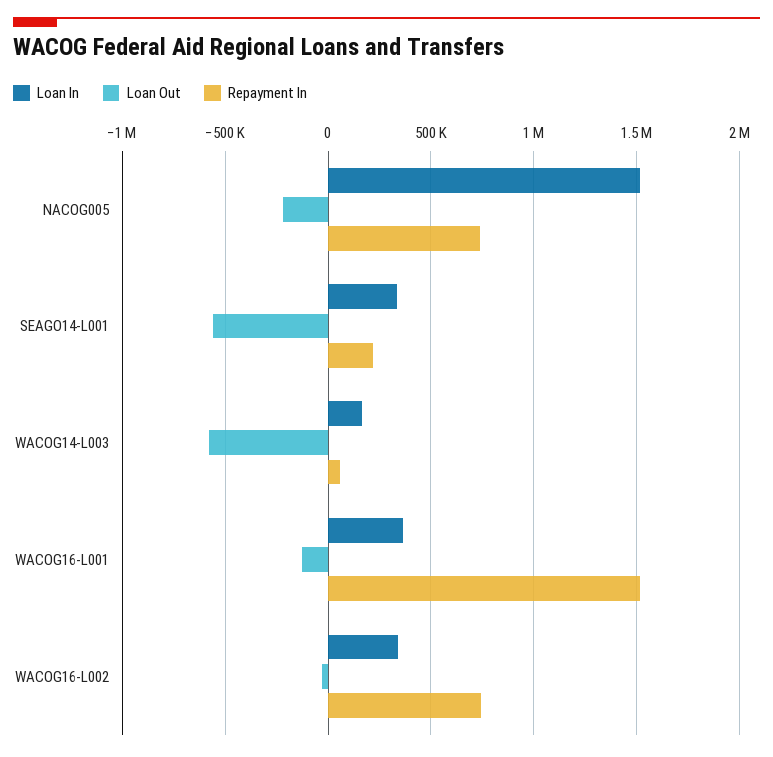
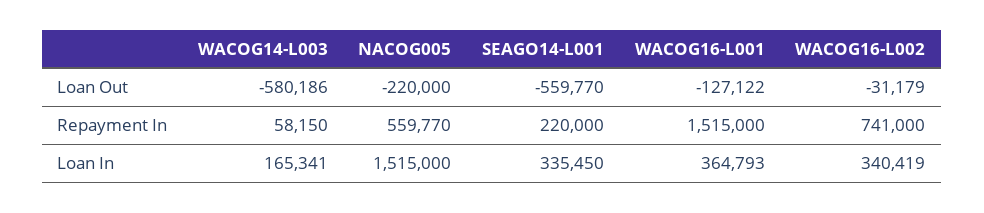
Repayment In, NACOG005: 750000 -> 559770

